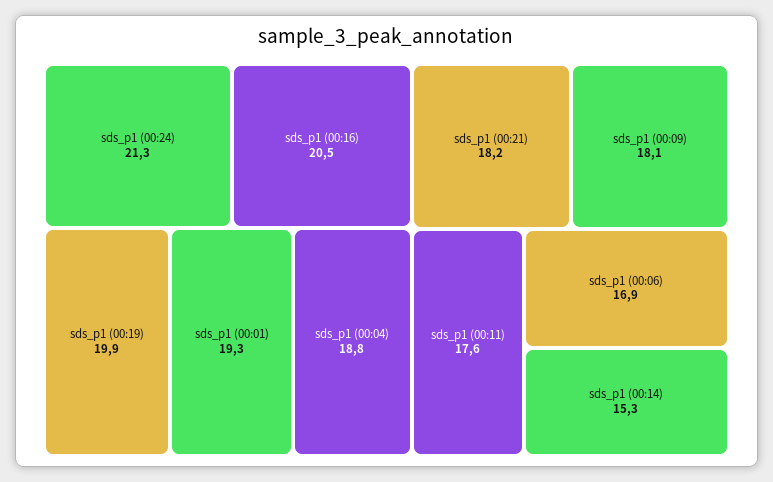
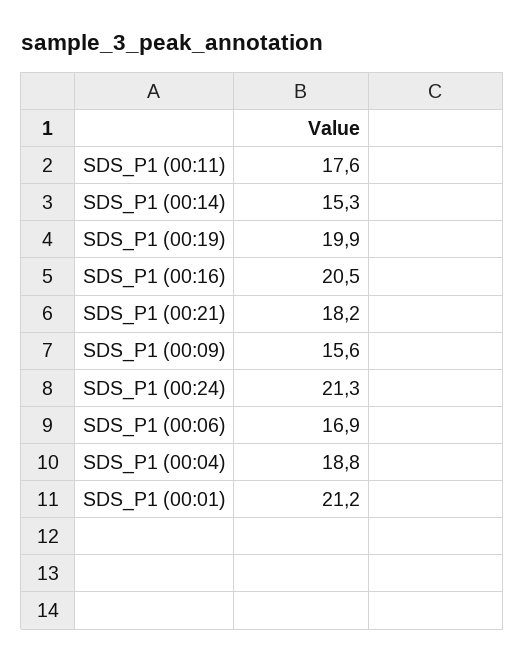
sds_p1 (00:01): 19.3 -> 21.2
sds_p1 (00:09): 18.1 -> 15.6

